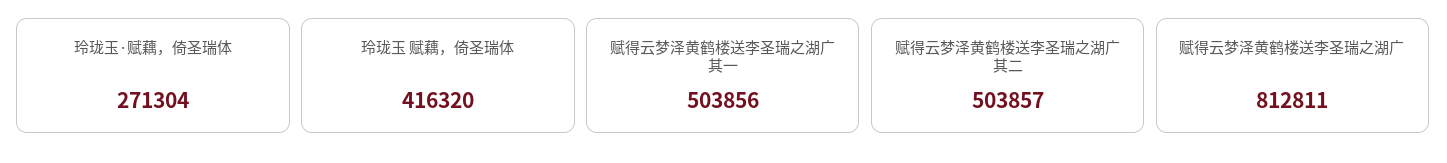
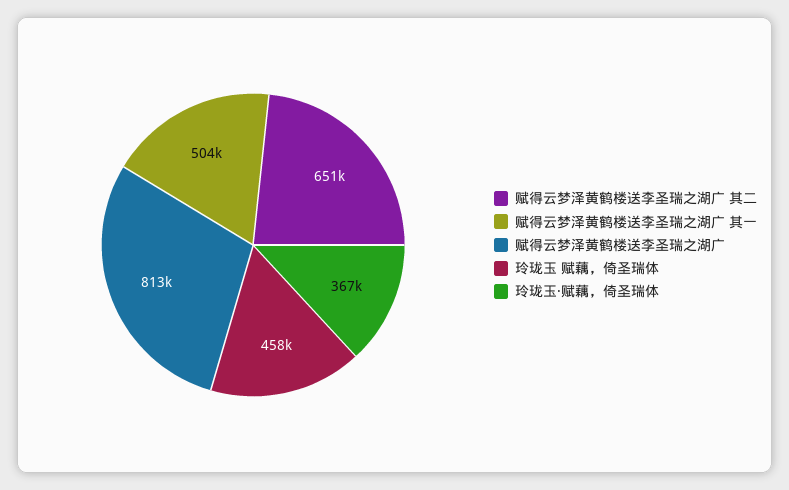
玲珑玉·赋藕，倚圣瑞体: 271304 -> 367000
玲珑玉 赋藕，倚圣瑞体: 416320 -> 458000
赋得云梦泽黄鹤楼送李圣瑞之湖广 其二: 503857 -> 651000

